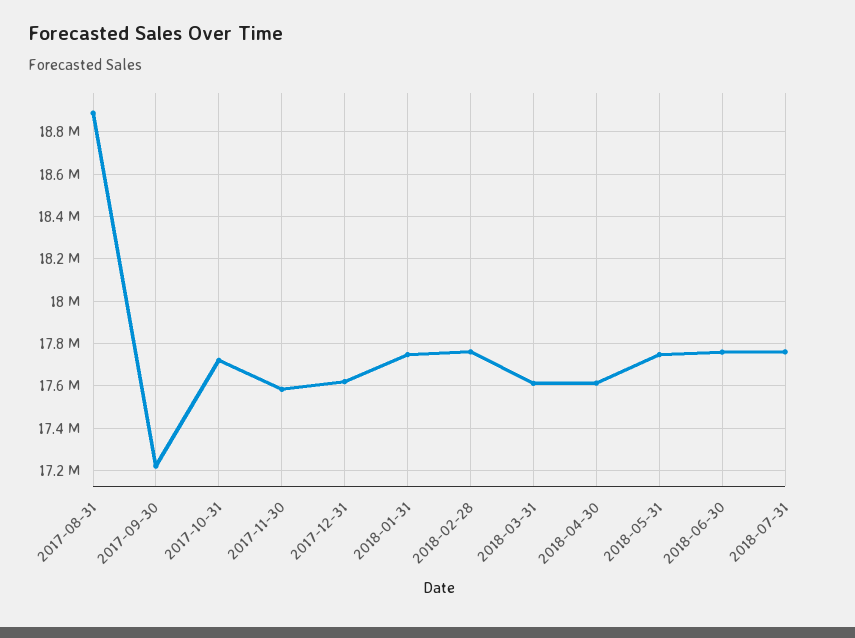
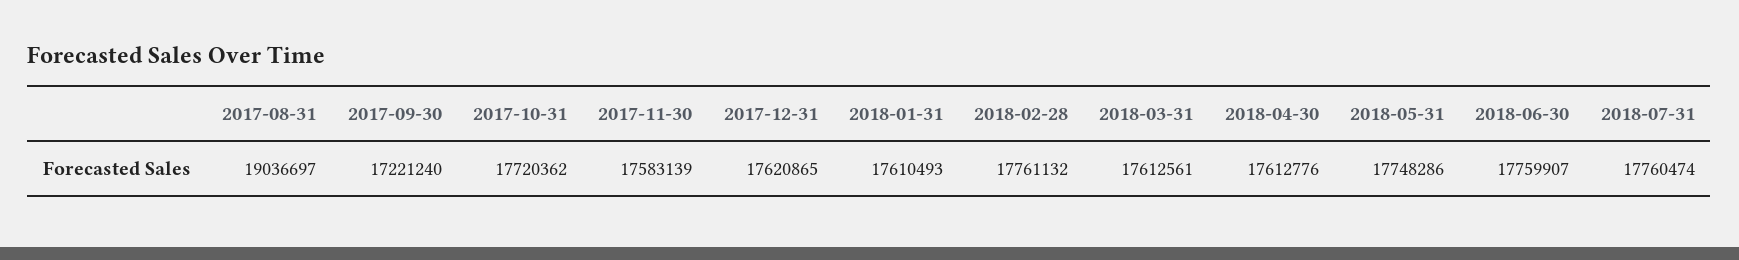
2017-08-31: 18900000 -> 19036697
2018-01-31: 17750000 -> 17610493

